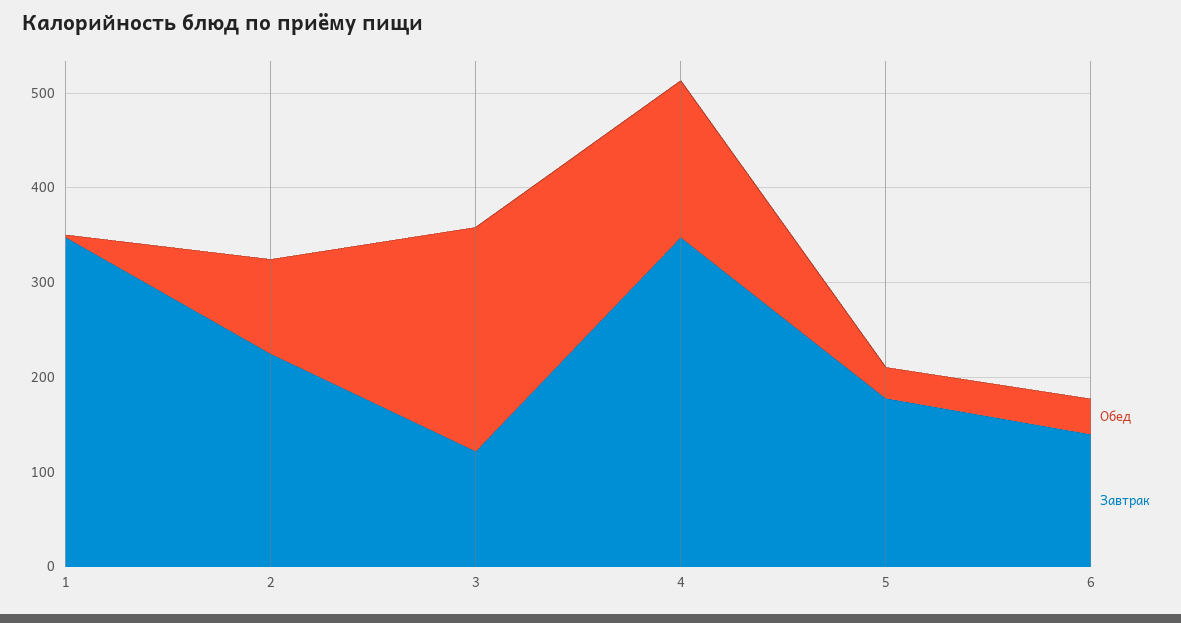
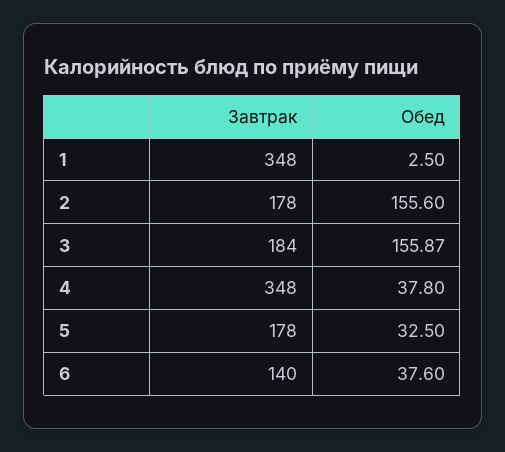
Обед, 2: 100 -> 155.6
Завтрак, 2: 220 -> 178
Обед, 3: 240 -> 155.87
Завтрак, 3: 120 -> 184
Обед, 4: 160 -> 37.8

